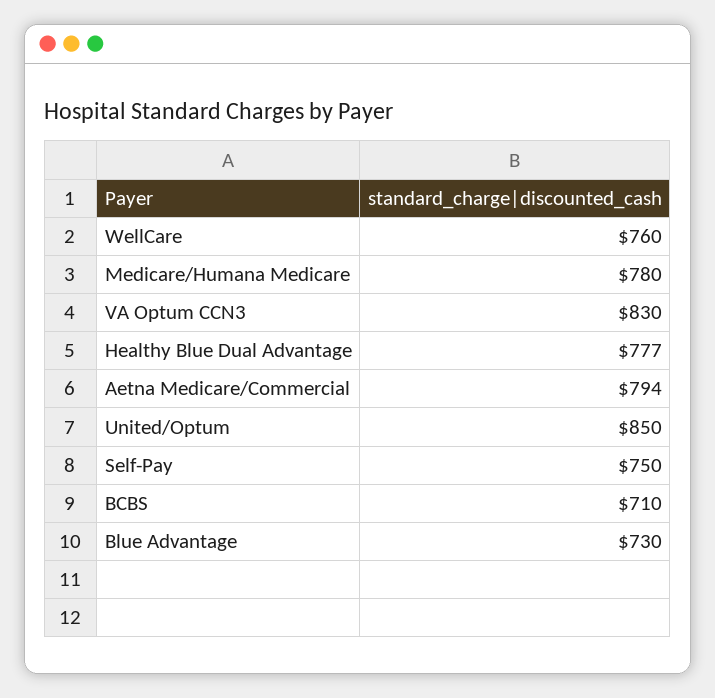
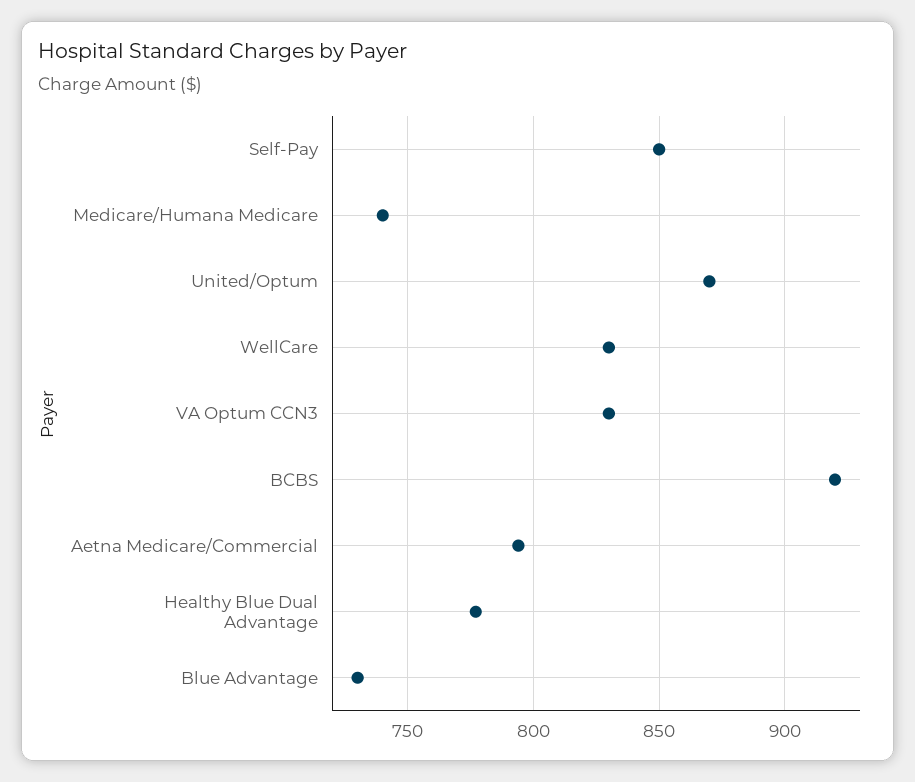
WellCare: 760 -> 830
Medicare/Humana Medicare: 780 -> 740
United/Optum: 850 -> 870
Self-Pay: 750 -> 850
BCBS: 710 -> 920

